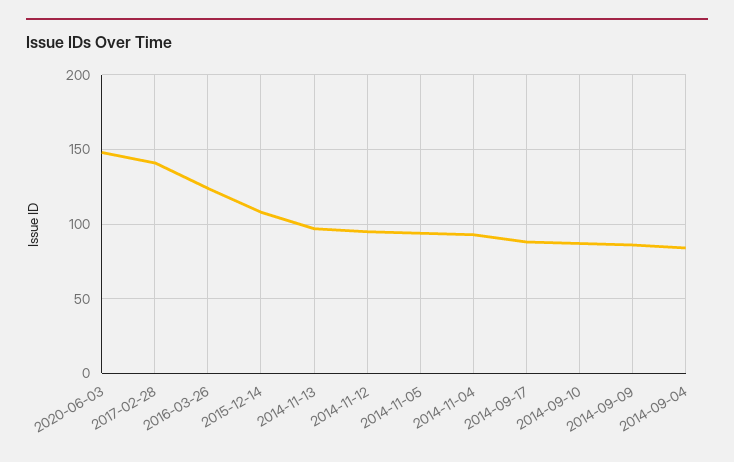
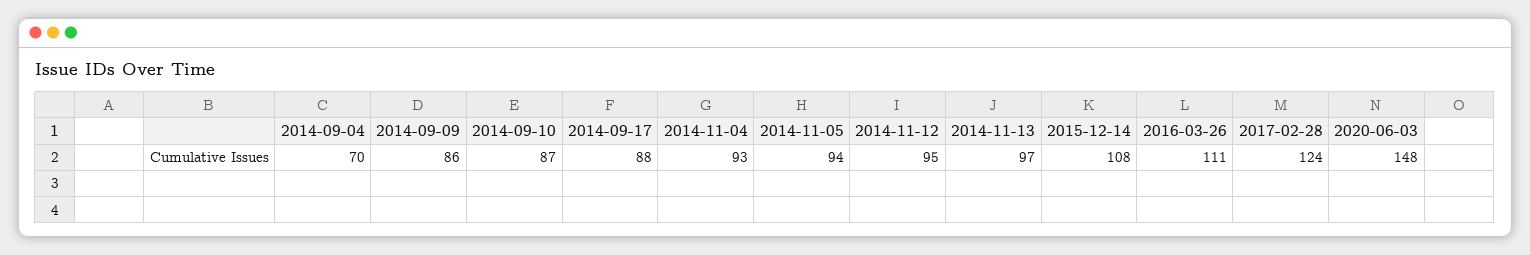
2017-02-28: 140 -> 124
2016-03-26: 125 -> 111
2014-09-04: 85 -> 70

